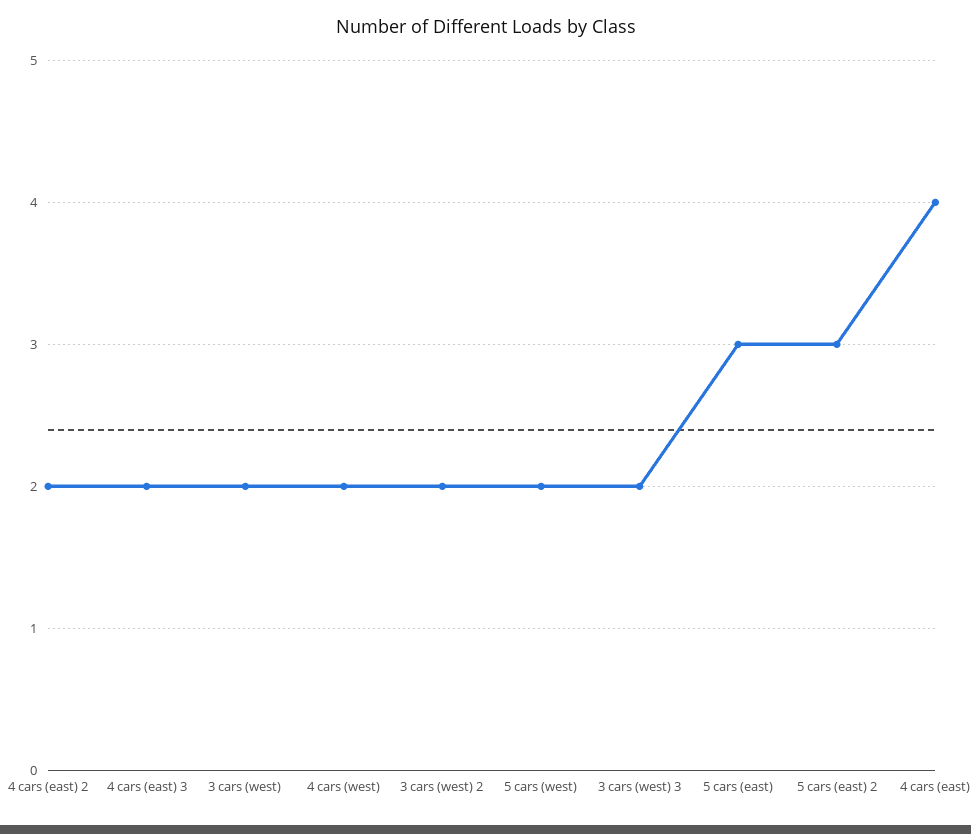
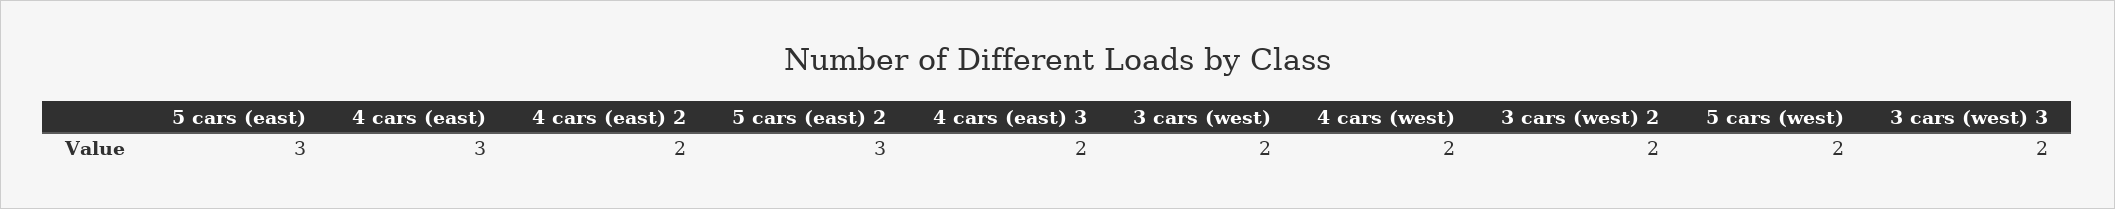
4 cars (east): 4 -> 3

